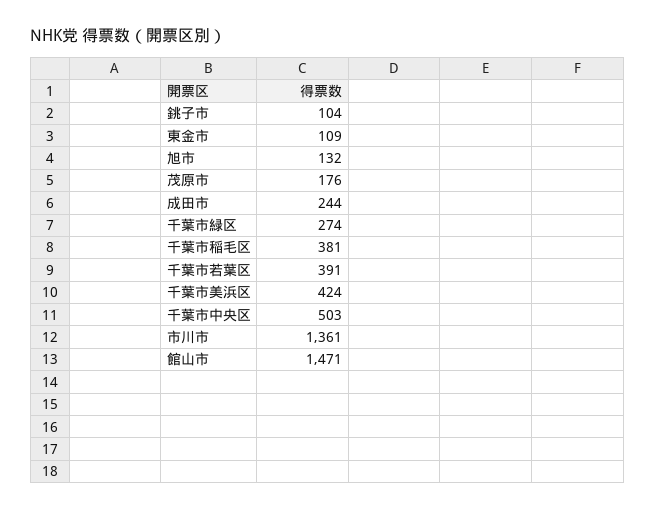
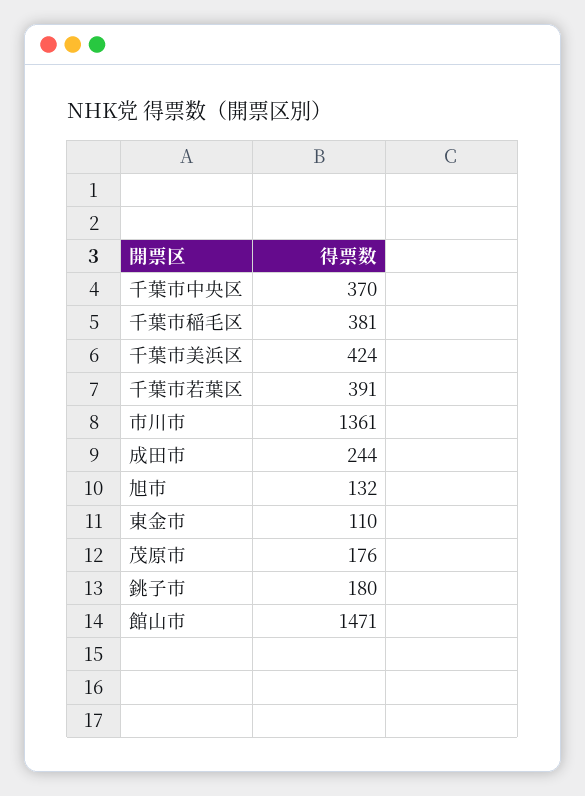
銚子市: 104 -> 180
東金市: 109 -> 110
千葉市緑区: 274 -> none
千葉市中央区: 503 -> 370

